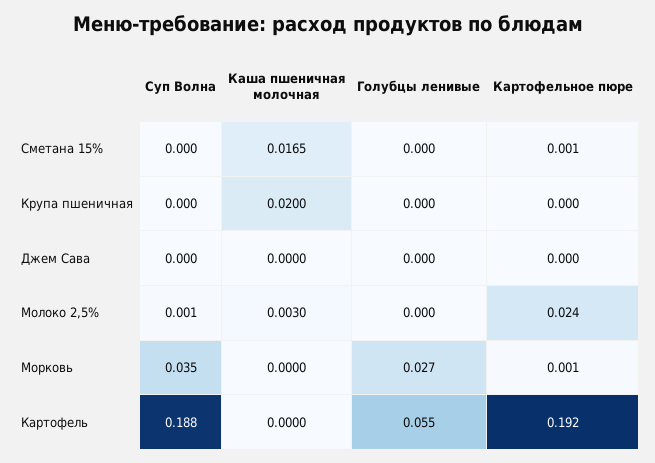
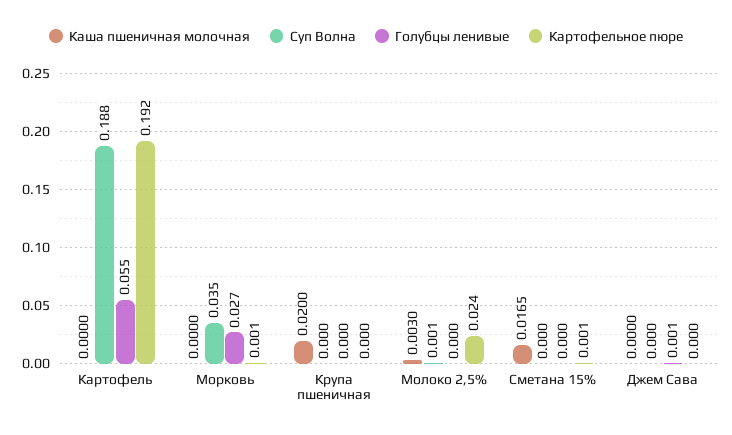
Голубцы ленивые, Джем Сава: 0 -> 0.001

